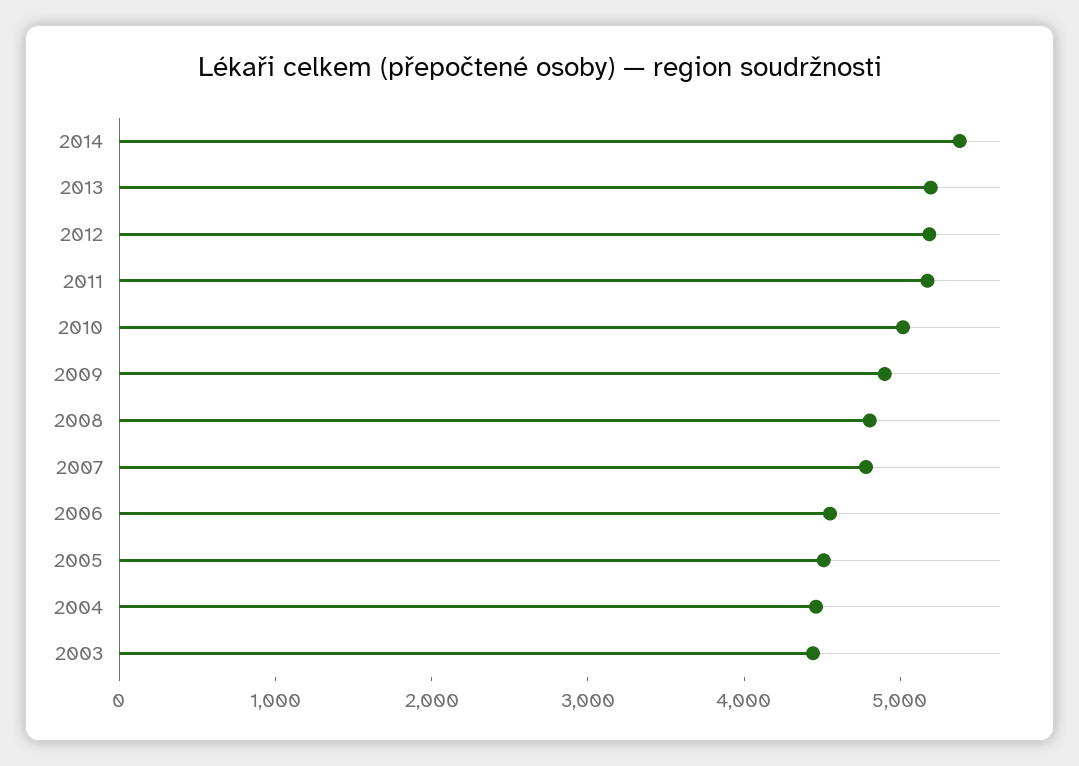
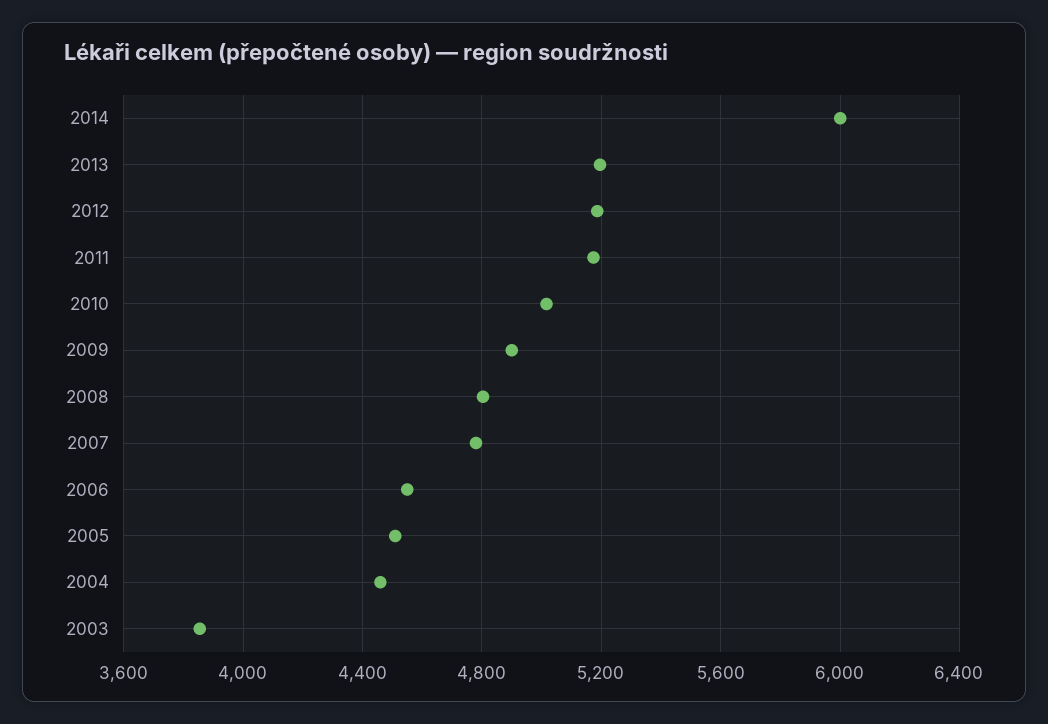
2014: 5400 -> 6000
2003: 4400 -> 3850

